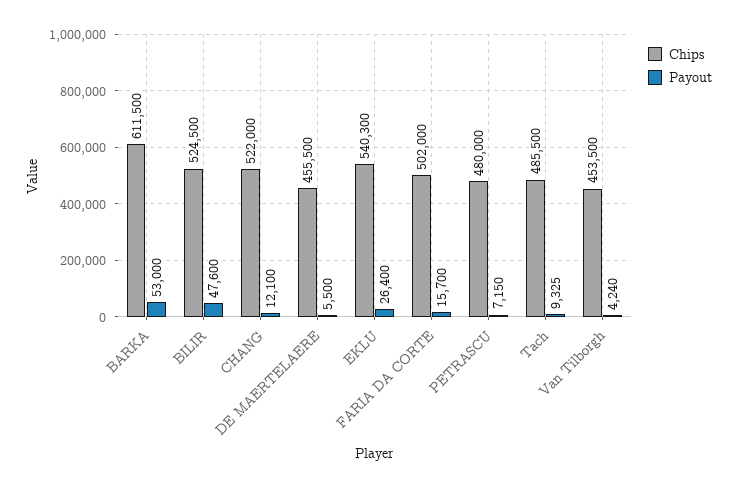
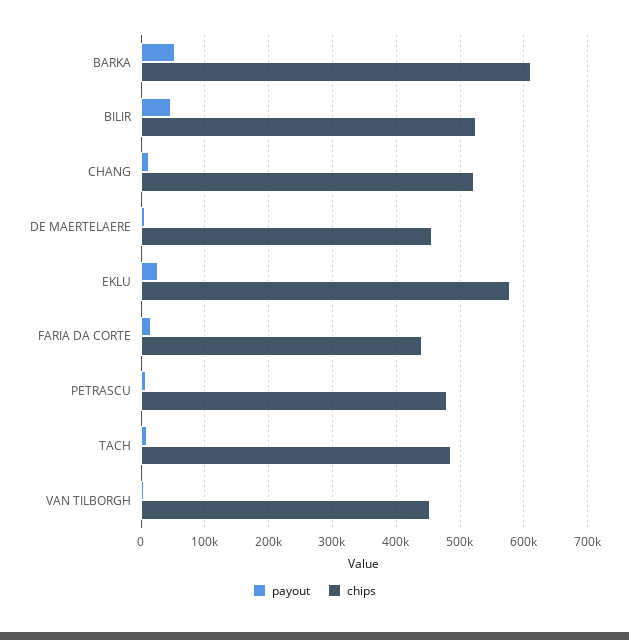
Chips, EKLU: 540300 -> 580000
Chips, FARIA DA CORTE: 502000 -> 440000

